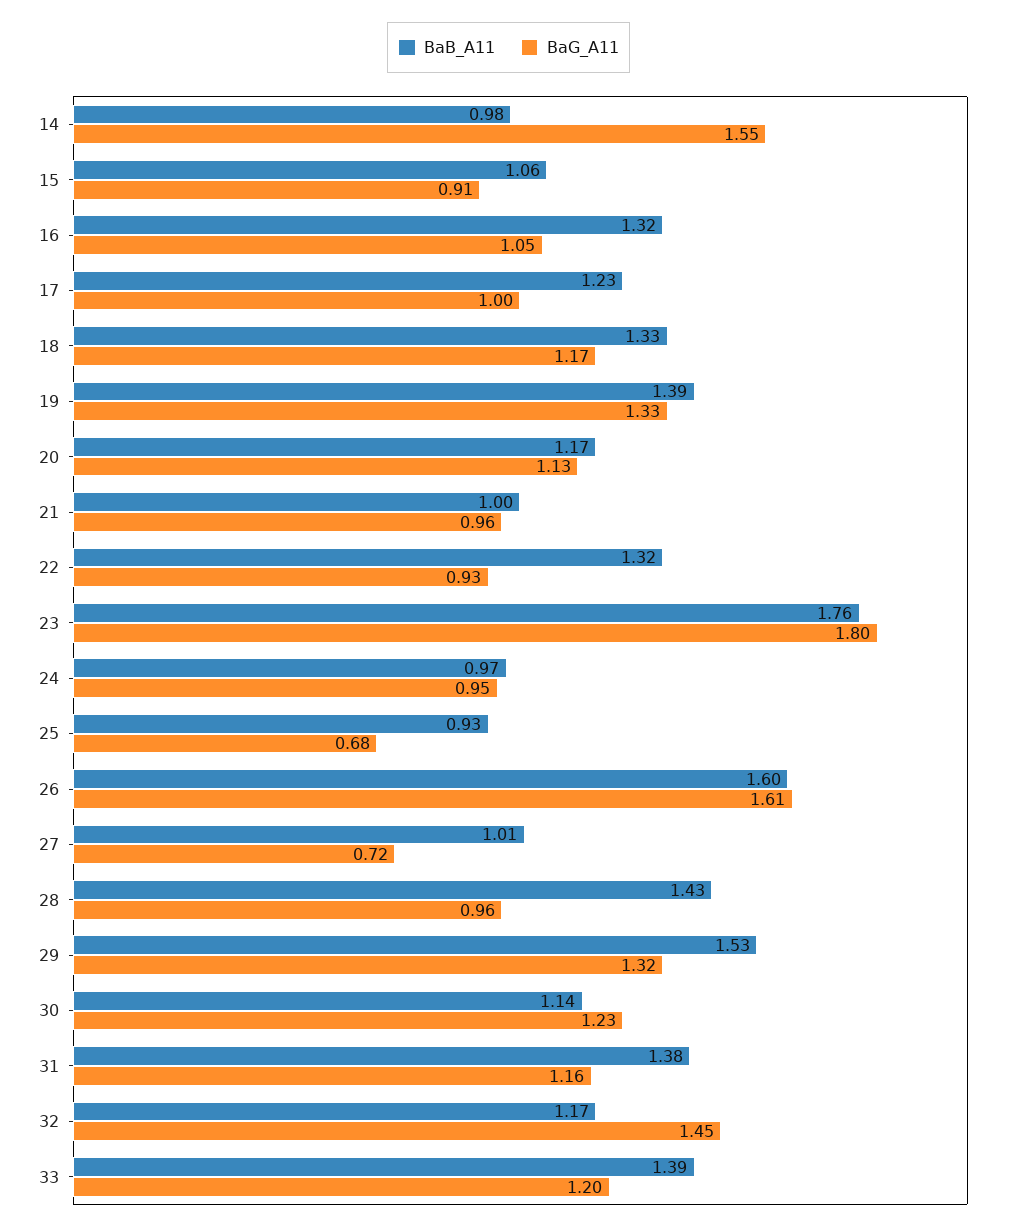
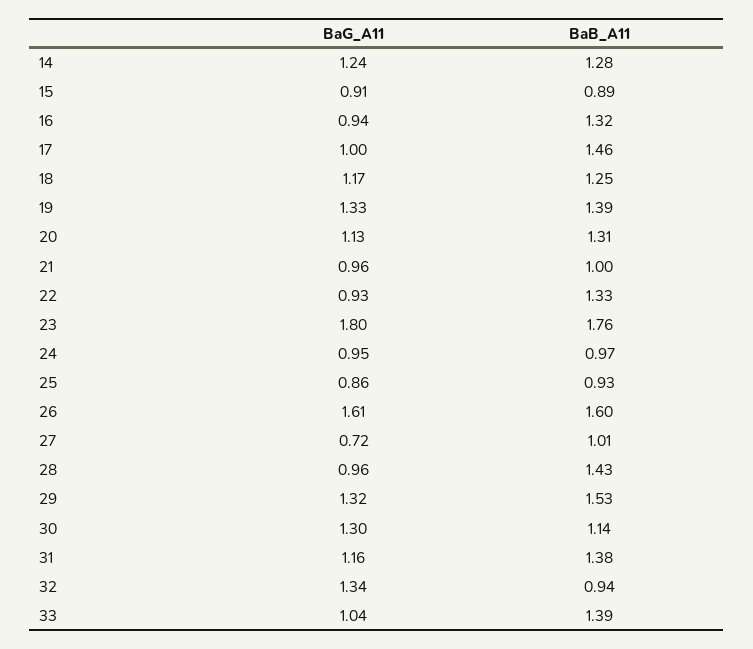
BaB_A11, 14: 0.98 -> 1.28
BaG_A11, 14: 1.55 -> 1.24
BaB_A11, 15: 1.06 -> 0.89
BaG_A11, 16: 1.05 -> 0.94
BaB_A11, 17: 1.23 -> 1.46
BaB_A11, 18: 1.33 -> 1.25
BaB_A11, 20: 1.17 -> 1.31
BaB_A11, 22: 1.32 -> 1.33
BaG_A11, 25: 0.68 -> 0.86
BaG_A11, 30: 1.23 -> 1.3
BaB_A11, 32: 1.17 -> 0.94
BaG_A11, 32: 1.45 -> 1.34
BaG_A11, 33: 1.2 -> 1.04

